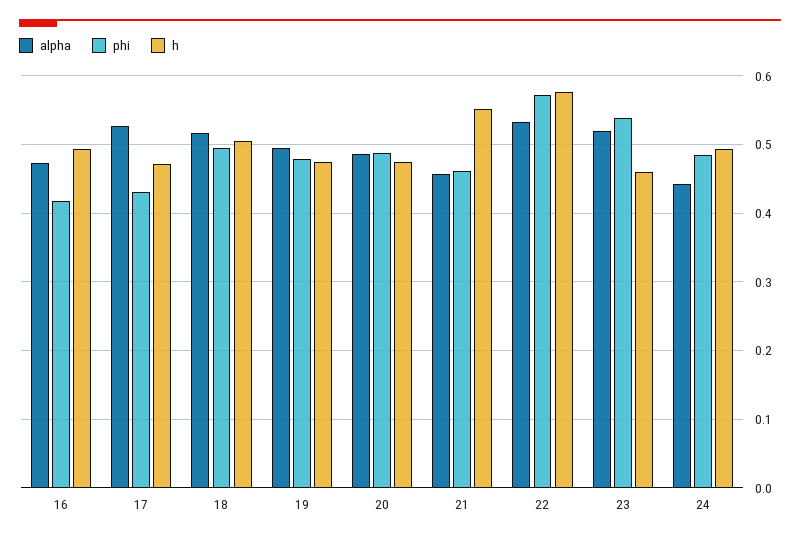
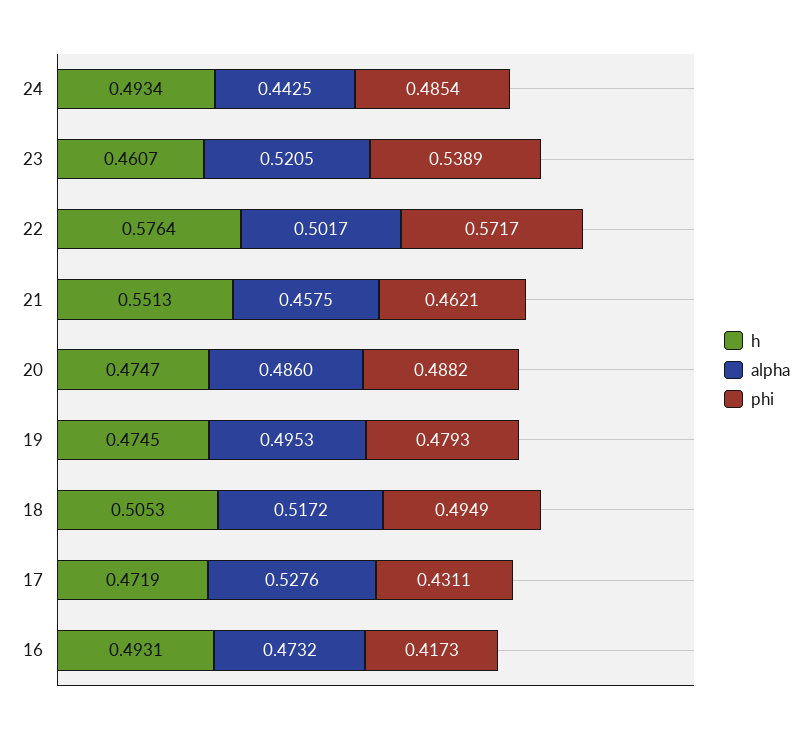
alpha, 22: 0.53 -> 0.5017

